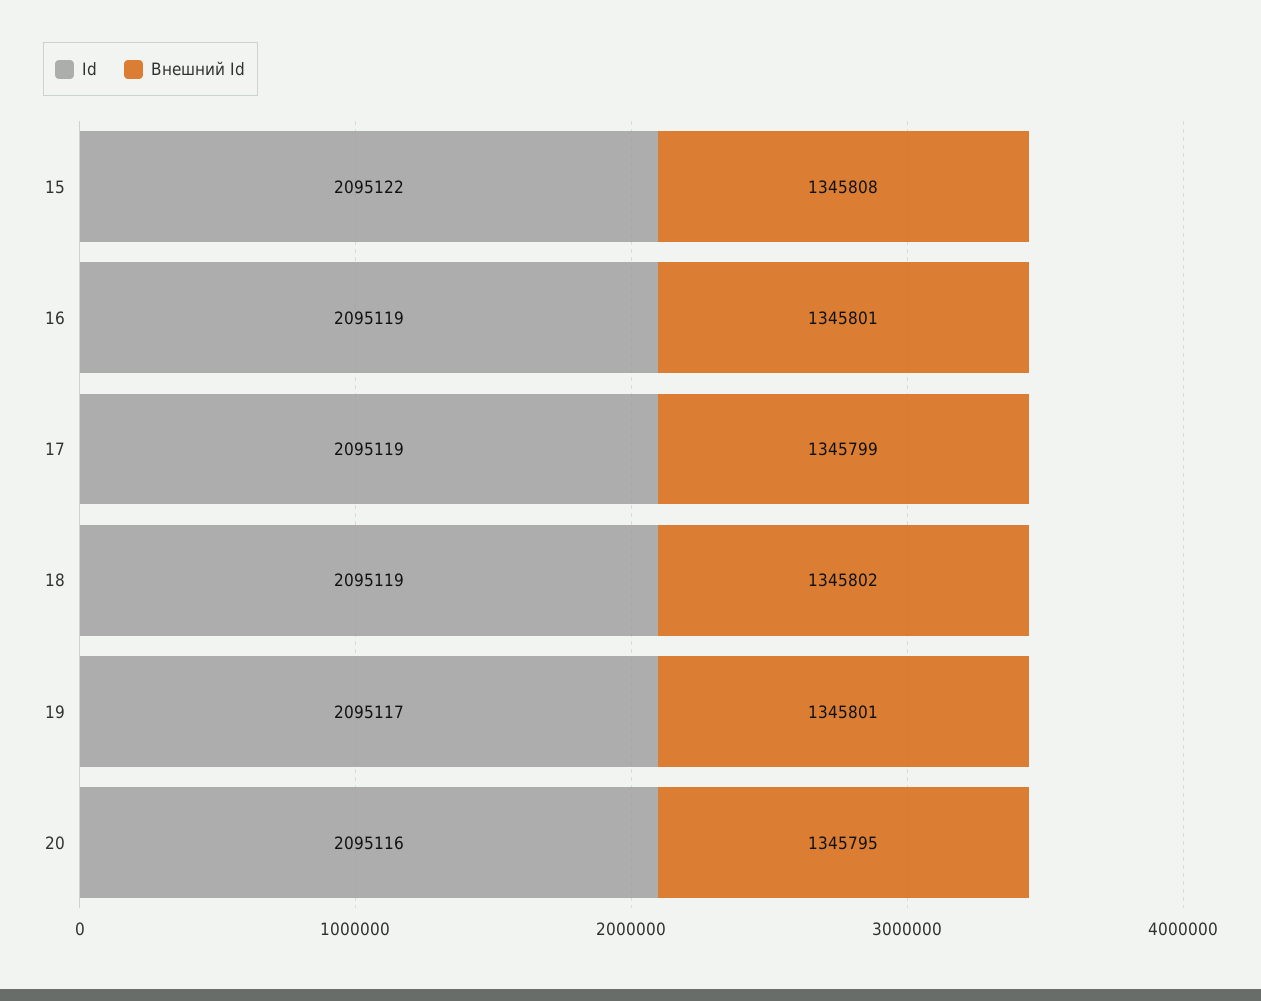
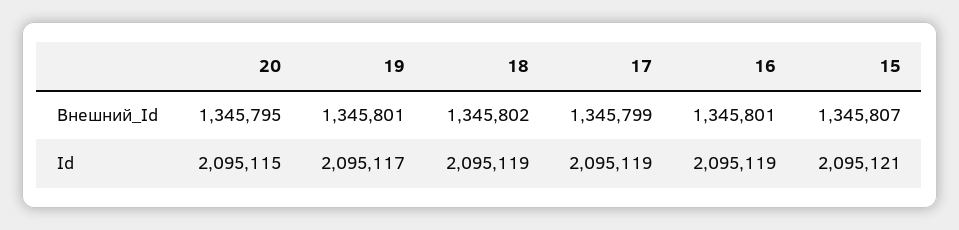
Id, 15: 2095122 -> 2095121
Внешний Id, 15: 1345808 -> 1345807
Id, 20: 2095116 -> 2095115

